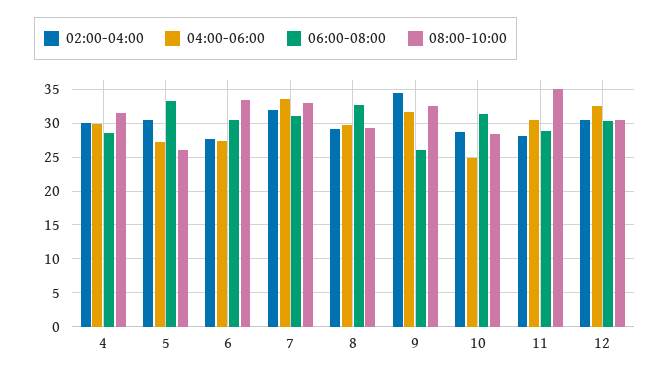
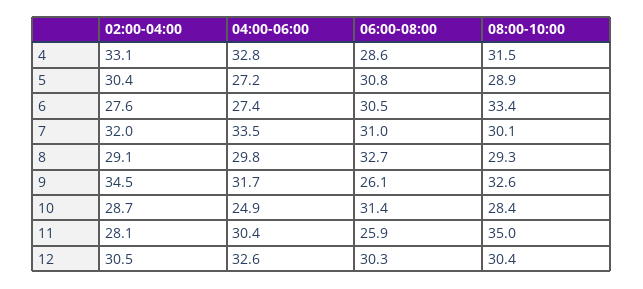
02:00-04:00, 4: 30 -> 33.1
04:00-06:00, 4: 30 -> 32.8
06:00-08:00, 5: 33 -> 30.8
08:00-10:00, 5: 26 -> 28.9
08:00-10:00, 7: 33 -> 30.1
06:00-08:00, 11: 29 -> 25.9

